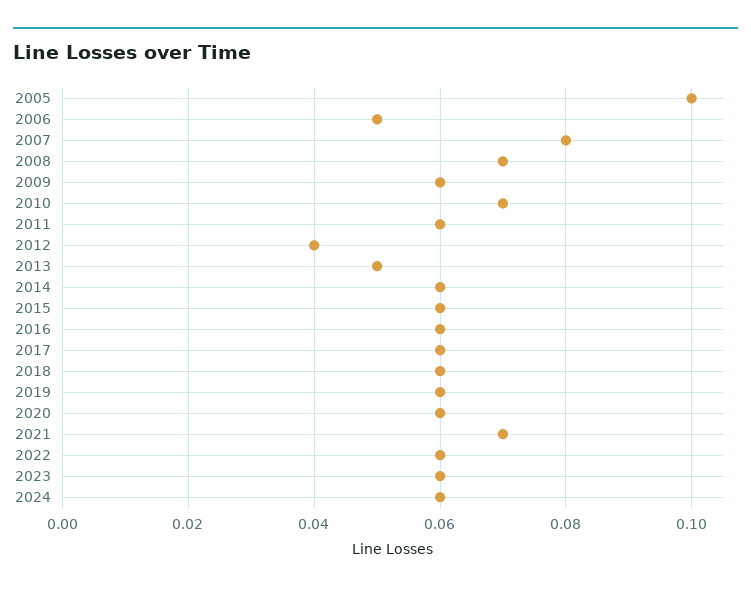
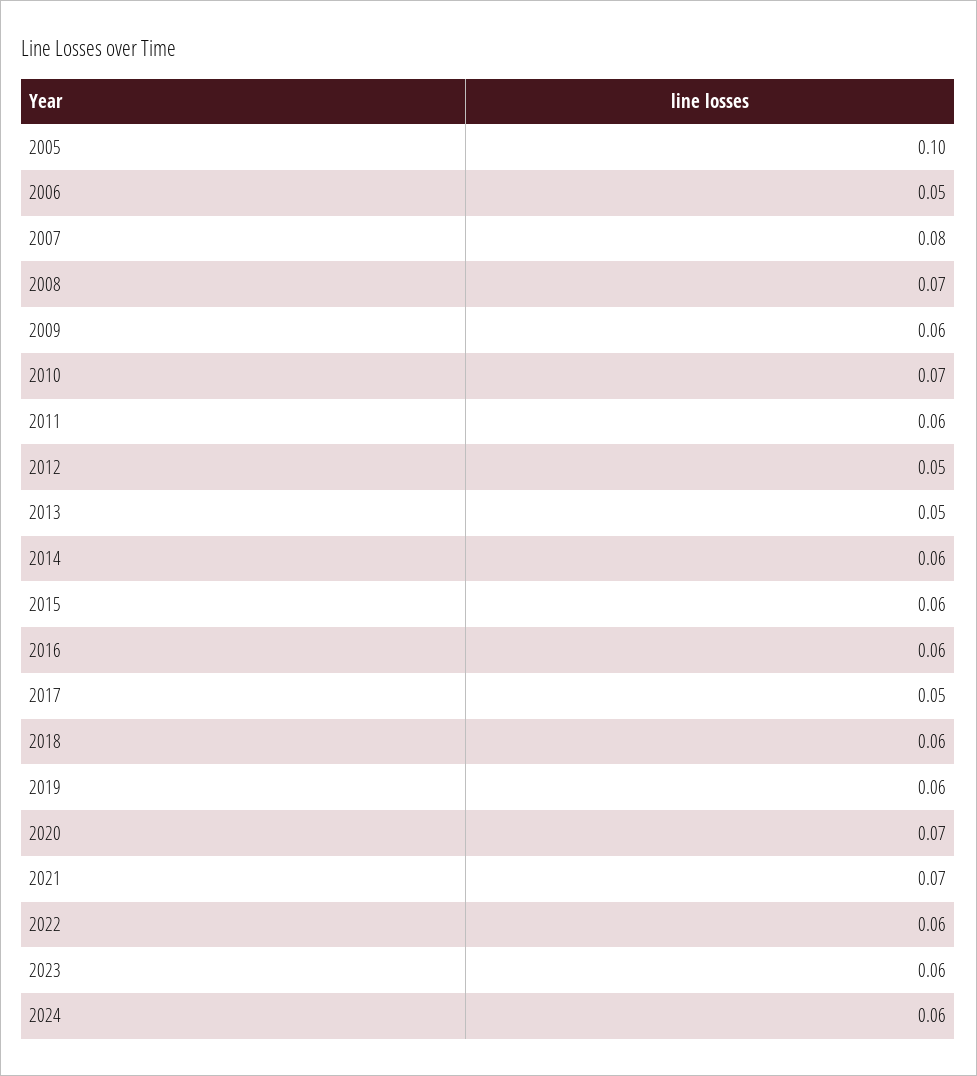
2012: 0.04 -> 0.05
2017: 0.06 -> 0.05
2020: 0.06 -> 0.07

